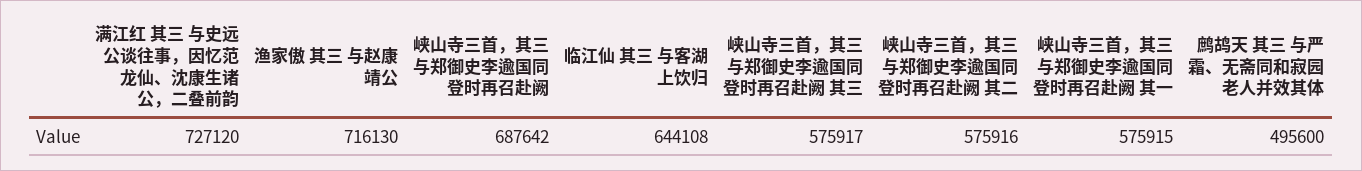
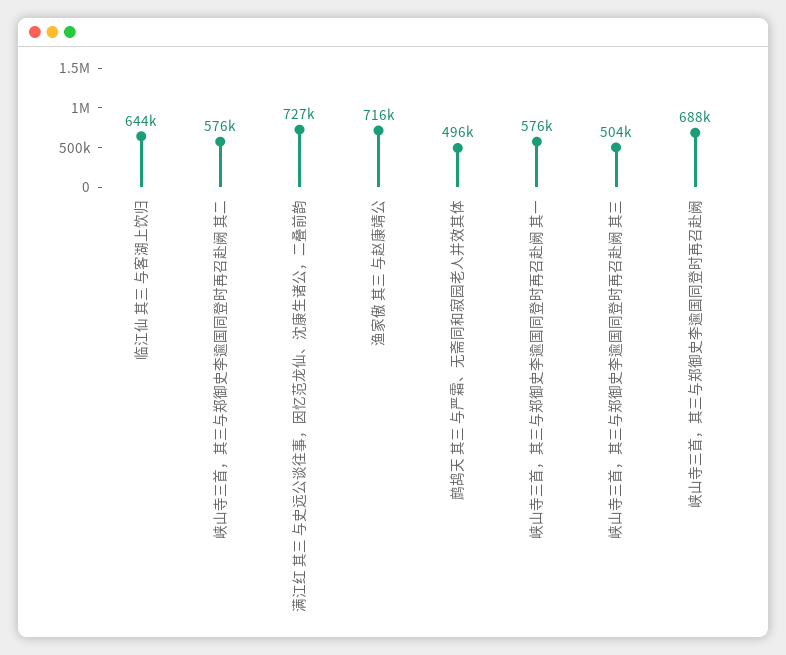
峡山寺三首，其三与郑御史李逾国同登时再召赴阙 其三: 575917 -> 504000

